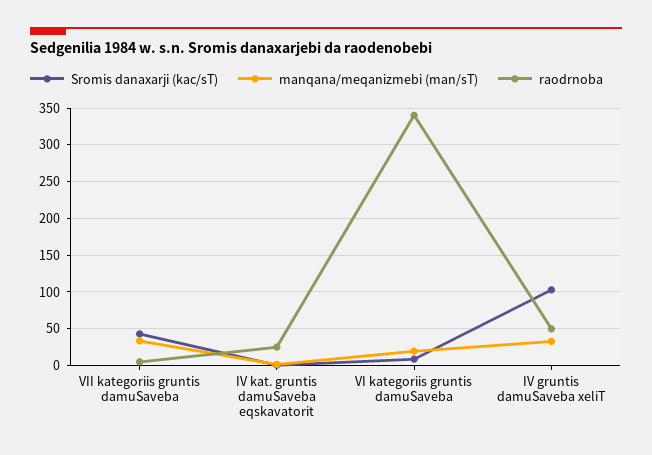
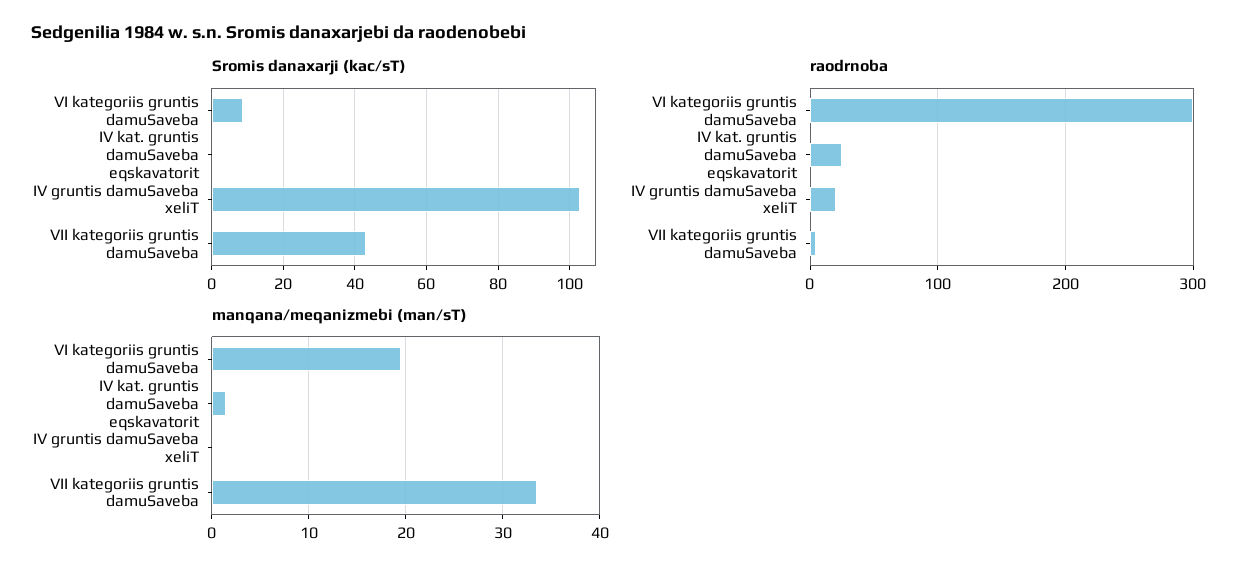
raodrnoba, VI kategoriis gruntis damuSaveba: 340 -> 300
manqana/meqanizmebi (man/sT), IV gruntis damuSaveba xeliT: 30 -> 0
raodrnoba, IV gruntis damuSaveba xeliT: 50 -> 20

